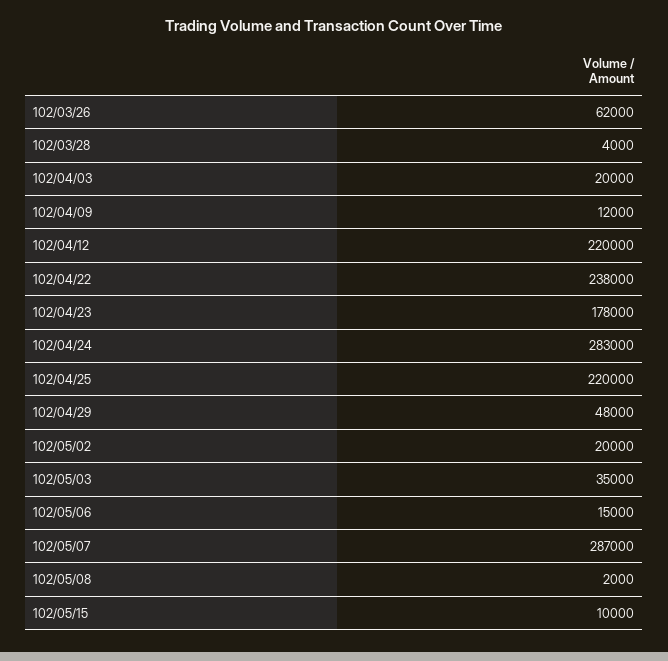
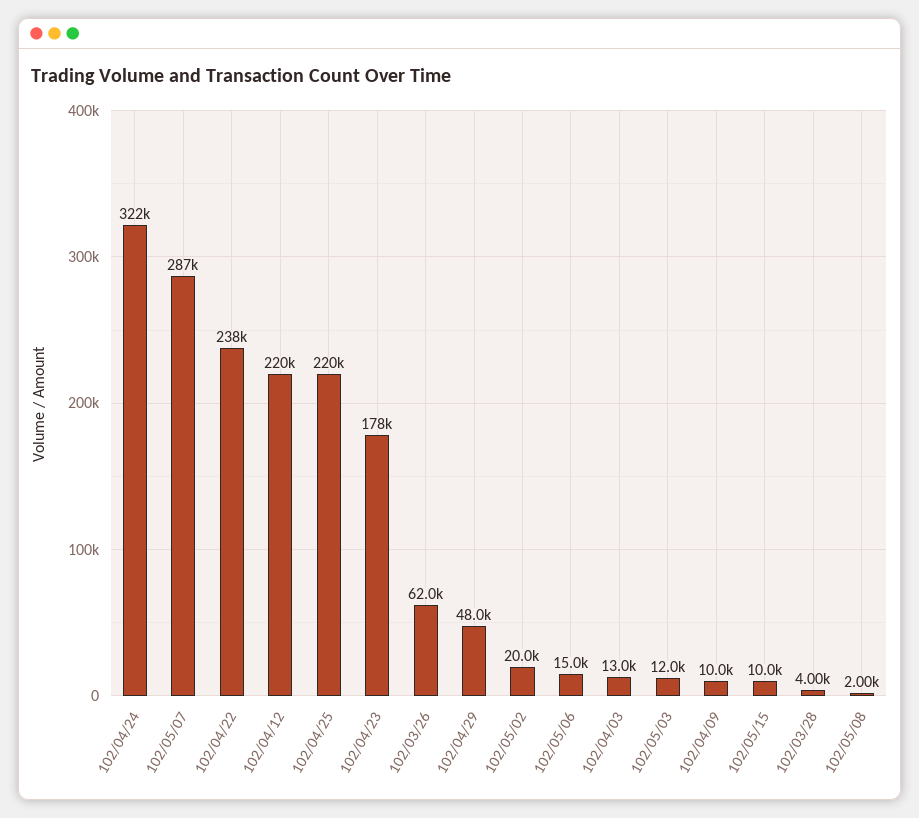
102/04/03: 20000 -> 13000
102/04/09: 12000 -> 10000
102/04/24: 283000 -> 322000
102/05/03: 35000 -> 12000

